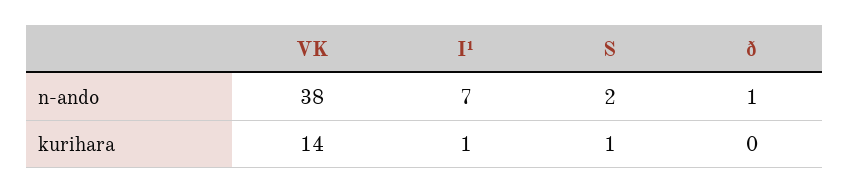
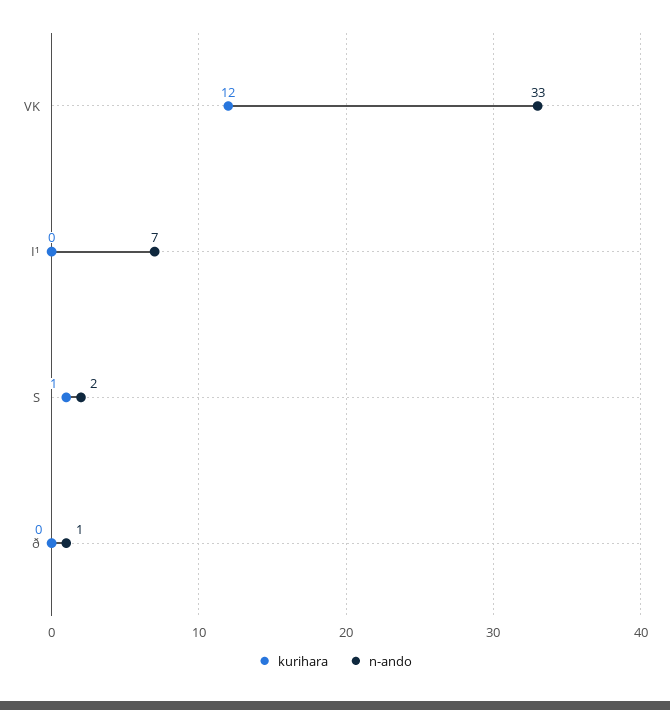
n-ando, VK: 38 -> 33
kurihara, VK: 14 -> 12
kurihara, I¹: 1 -> 0

